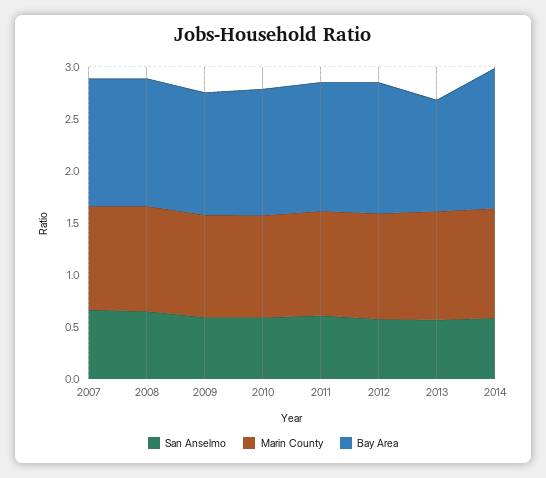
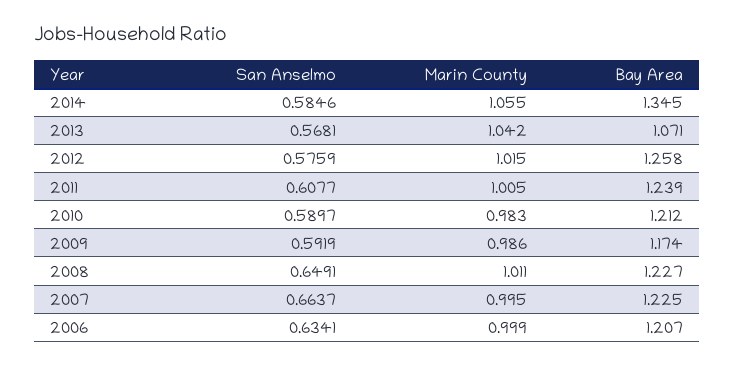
San Anselmo, 2006: none -> 0.6341
Marin County, 2006: none -> 0.999
Bay Area, 2006: none -> 1.207

